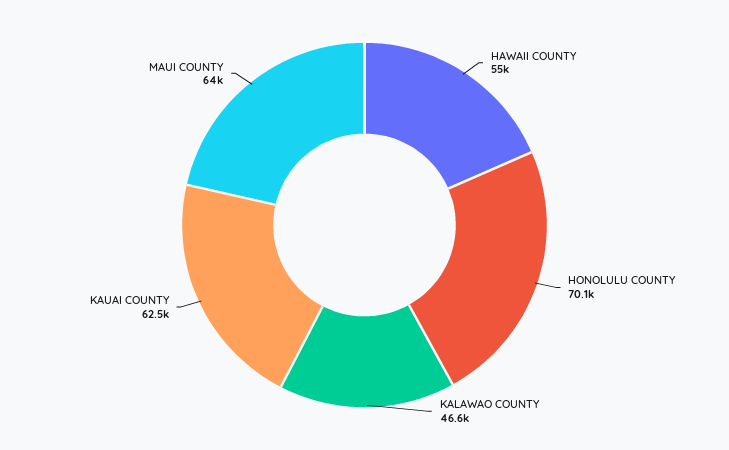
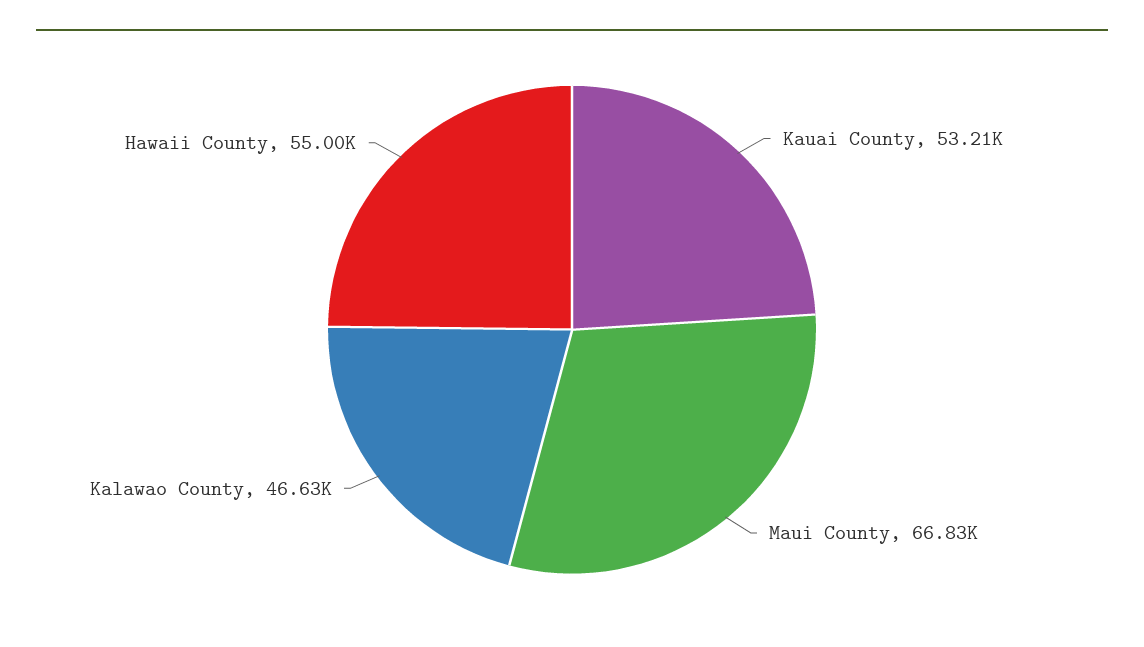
HONOLULU COUNTY: 70100 -> none
KAUAI COUNTY: 62500 -> 53210
MAUI COUNTY: 64000 -> 66830

